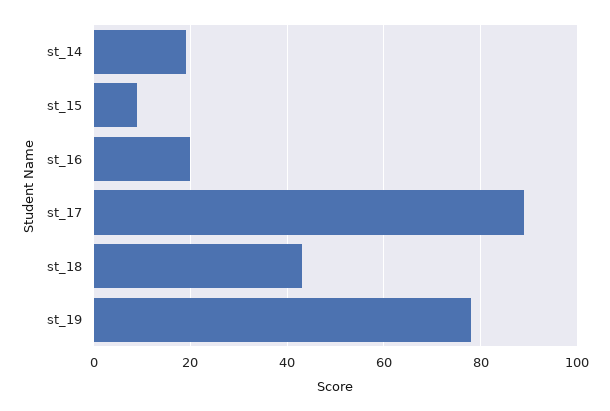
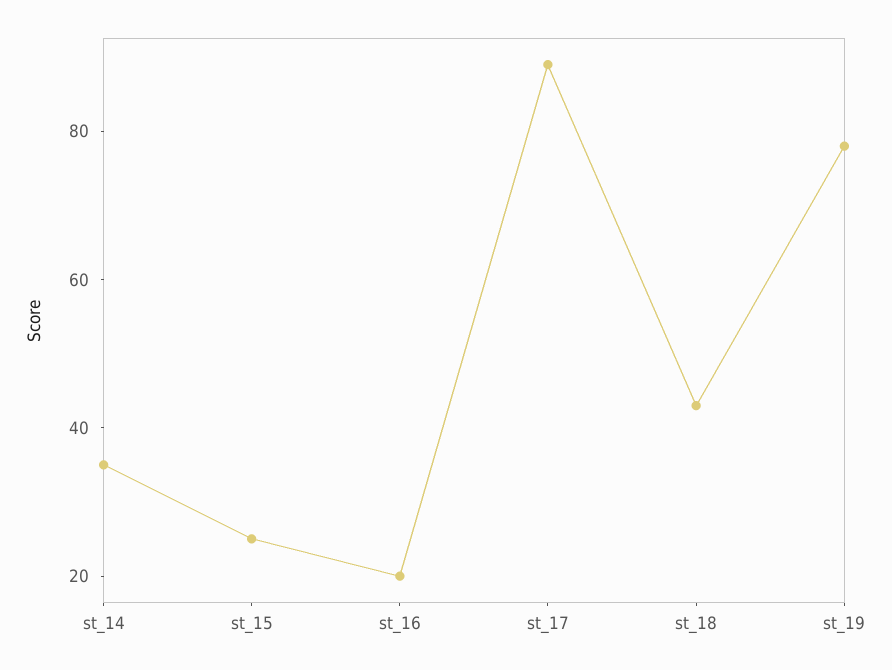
st_14: 20 -> 35
st_15: 10 -> 25

